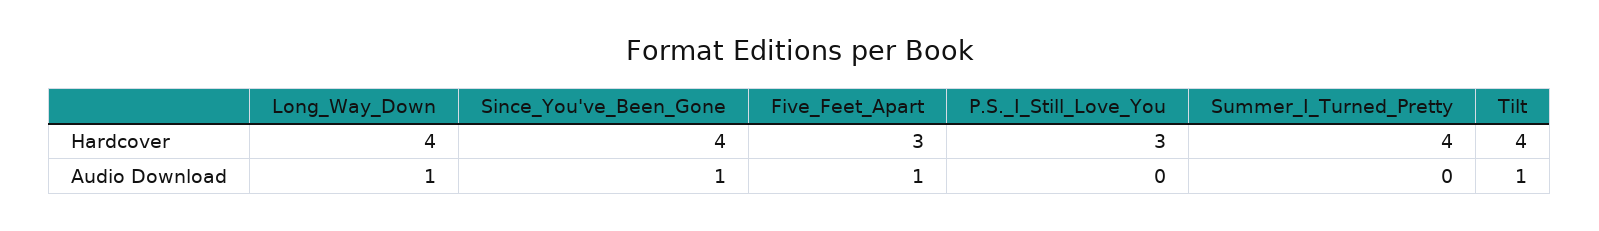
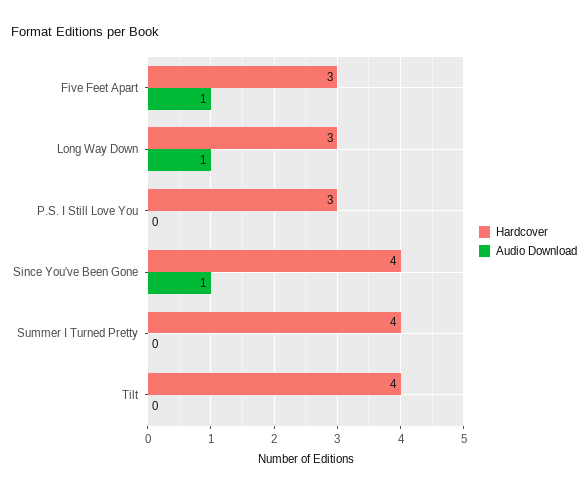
Hardcover, Long_Way_Down: 4 -> 3
Audio Download, Tilt: 1 -> 0

